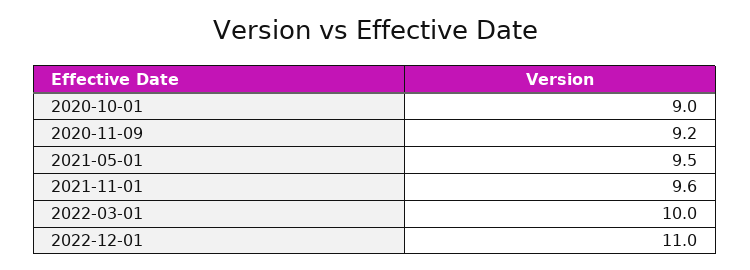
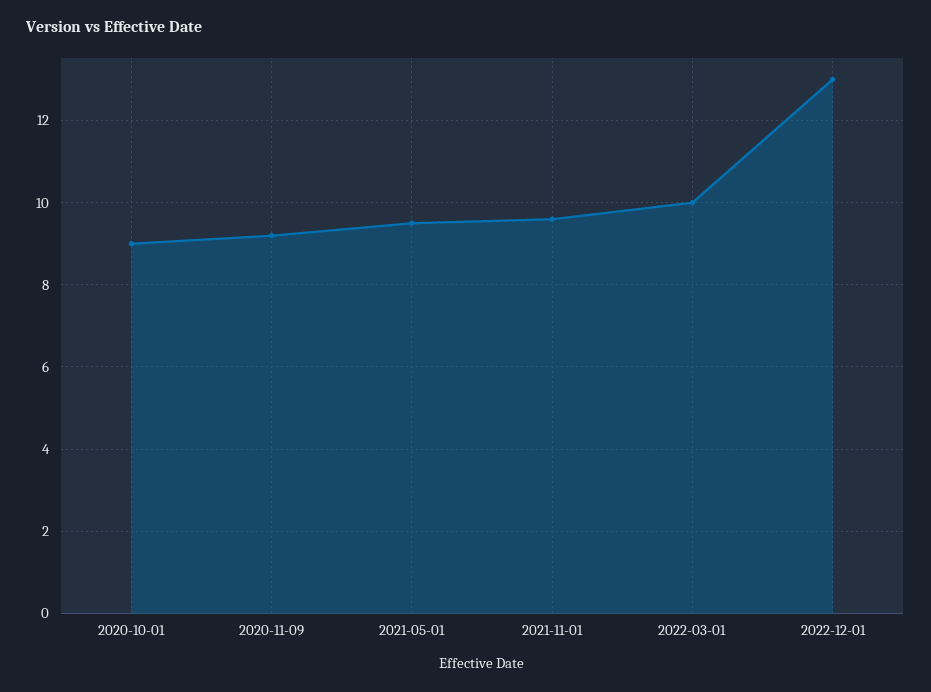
2022-12-01: 11 -> 13

